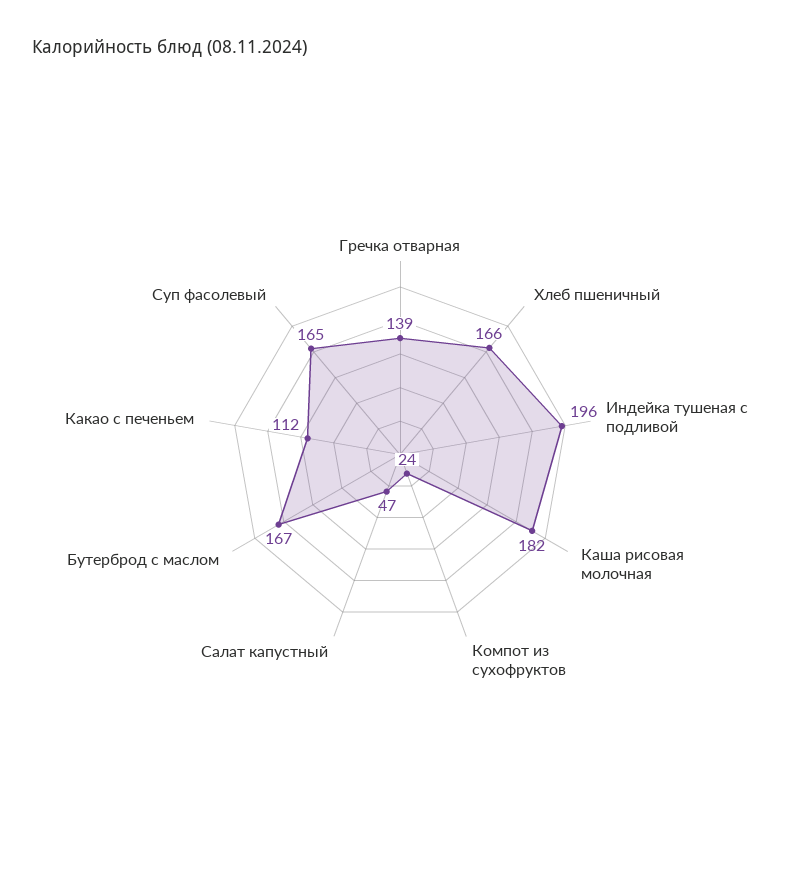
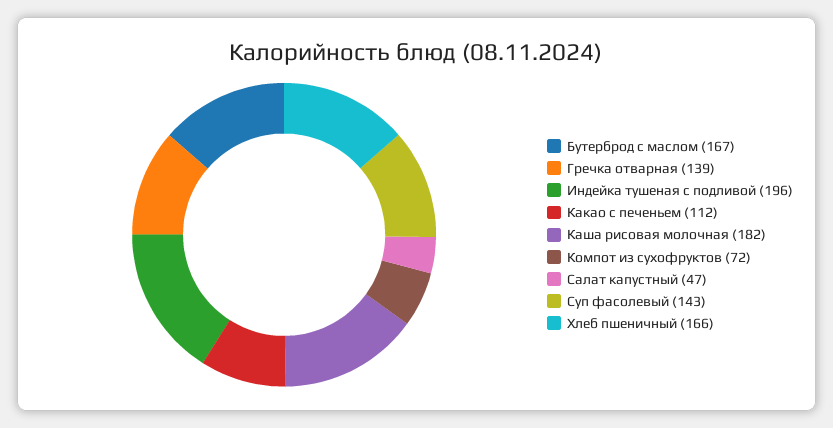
Компот из сухофруктов: 24 -> 72
Суп фасолевый: 165 -> 143

